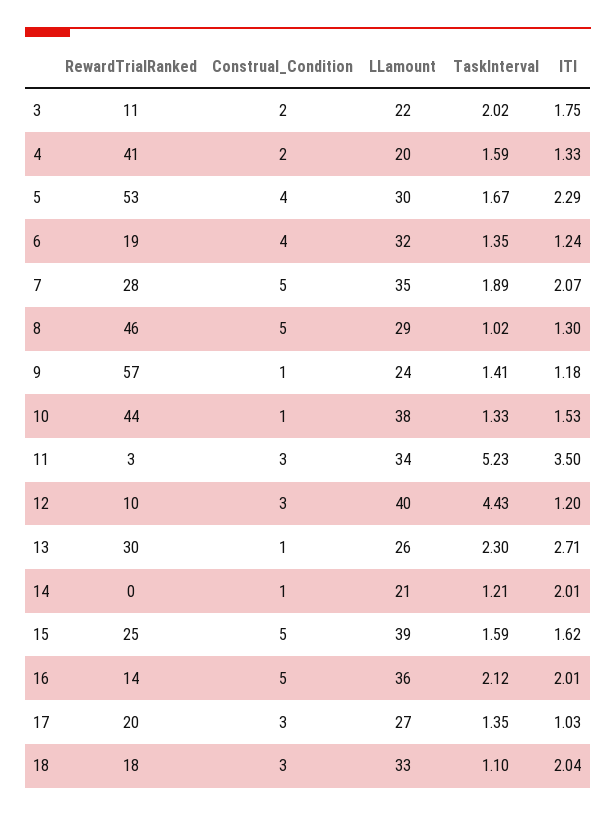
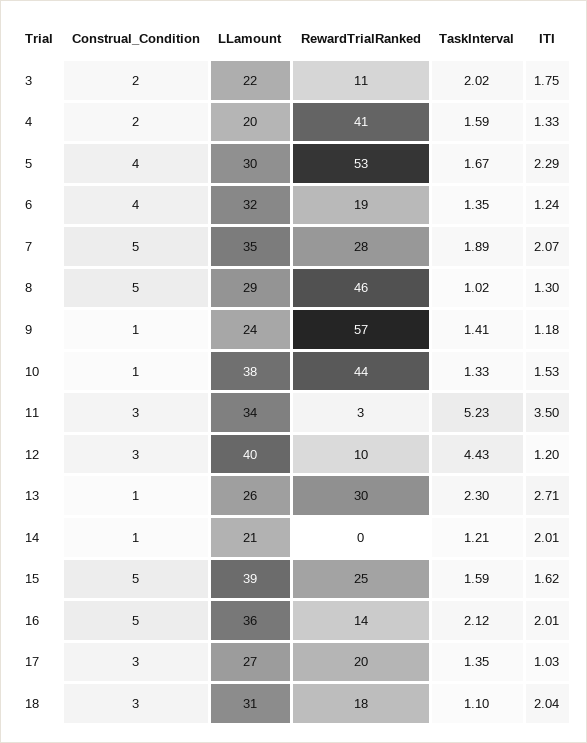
LLamount, 18: 33 -> 31

